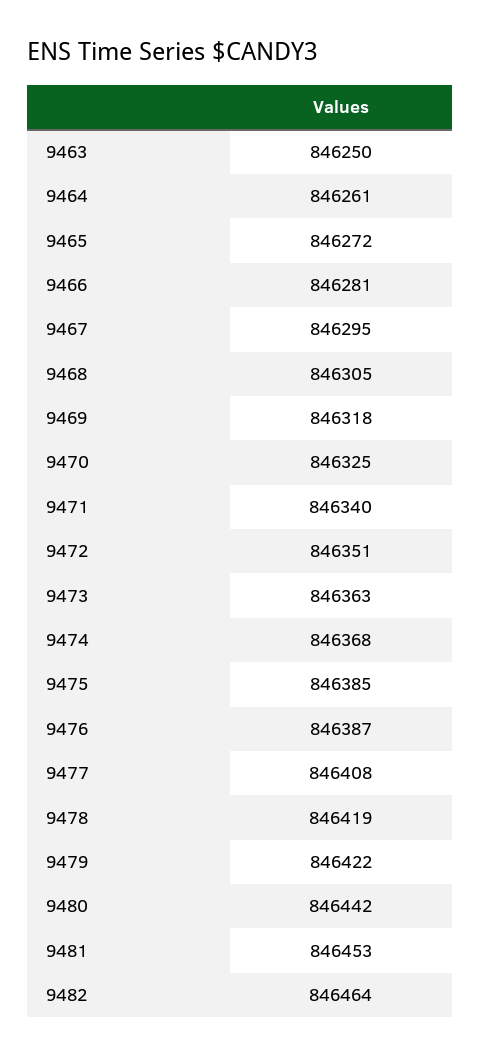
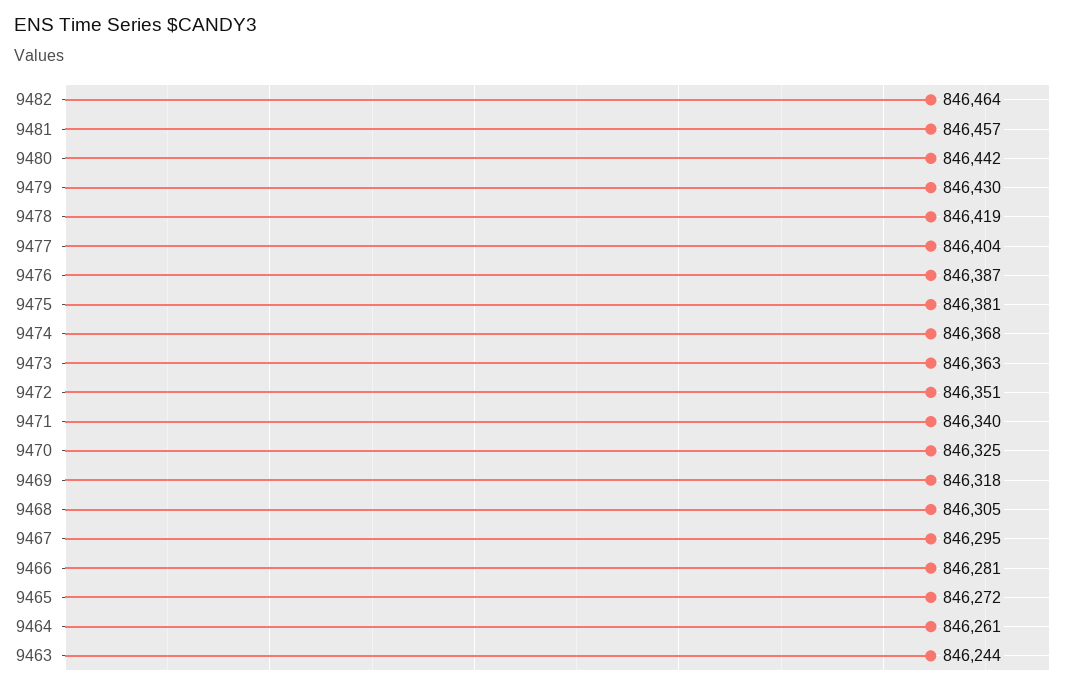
9463: 846250 -> 846244
9475: 846385 -> 846381
9477: 846408 -> 846404
9479: 846422 -> 846430
9481: 846453 -> 846457

